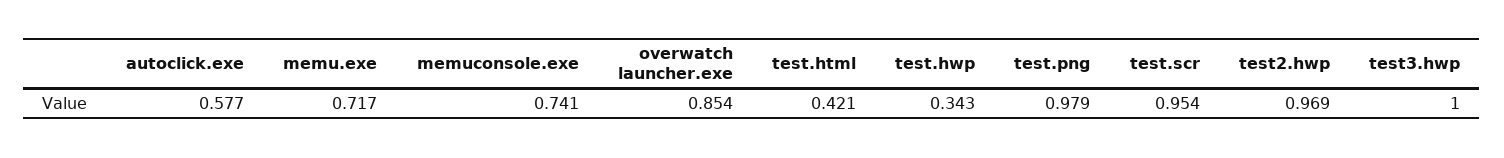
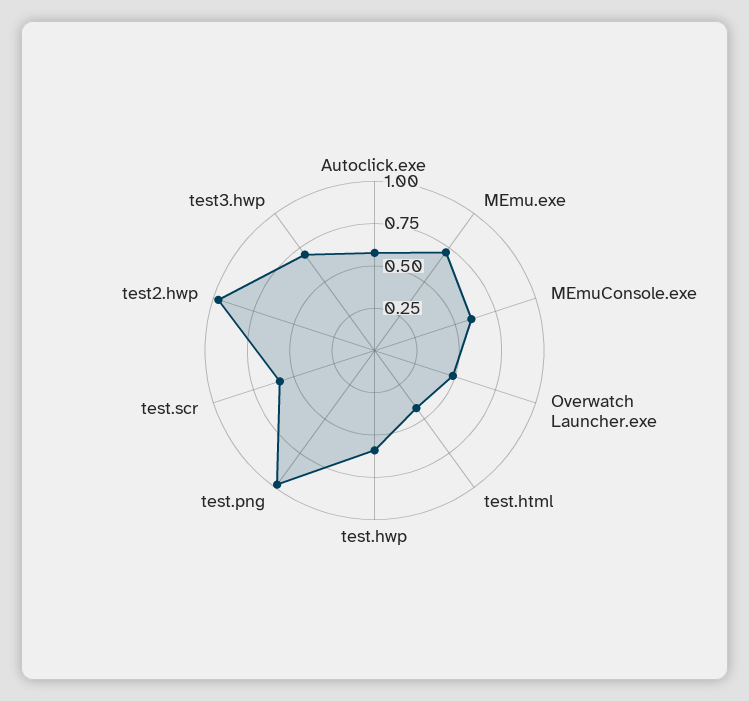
memuconsole.exe: 0.741 -> 0.6
overwatch launcher.exe: 0.854 -> 0.5
test.hwp: 0.343 -> 0.6
test.scr: 0.954 -> 0.6
test3.hwp: 1 -> 0.7

